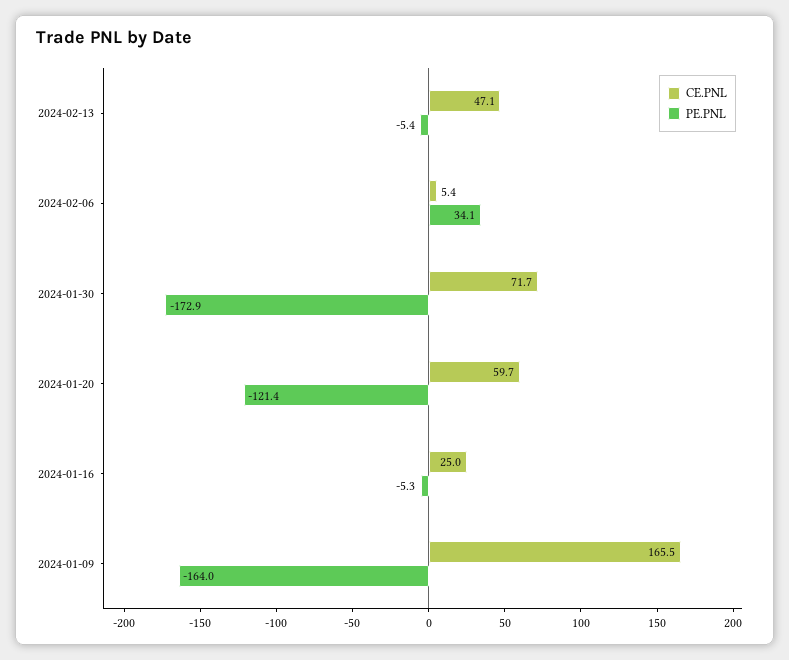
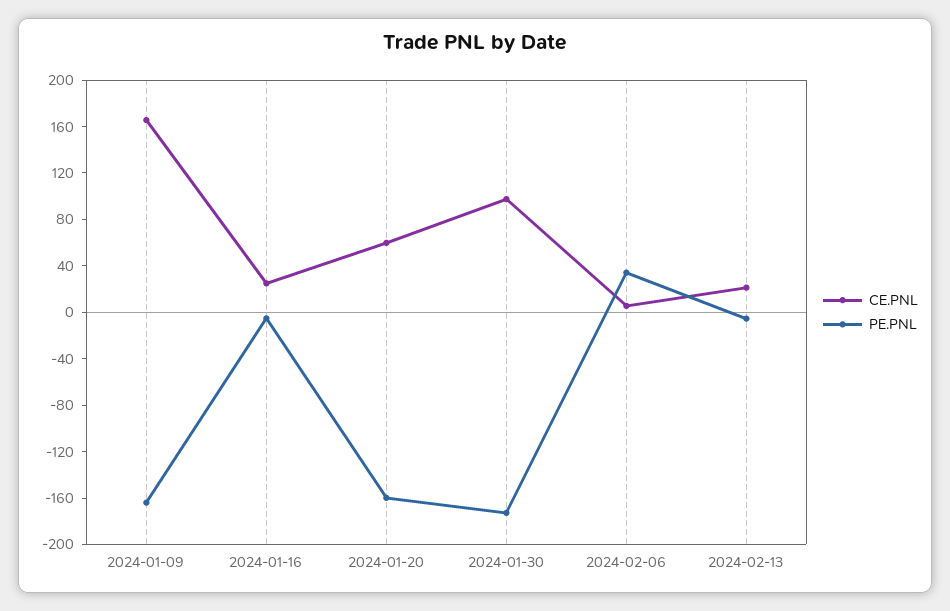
CE.PNL, 2024-02-13: 47.1 -> 20
CE.PNL, 2024-01-30: 71.7 -> 100
PE.PNL, 2024-01-20: -121.4 -> -160

